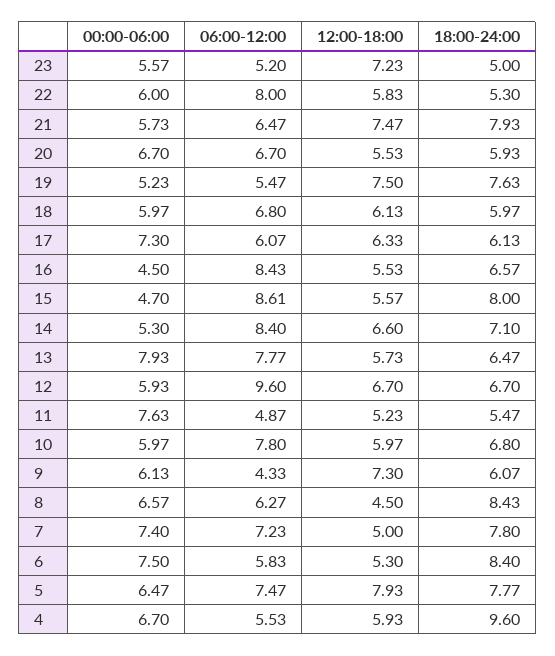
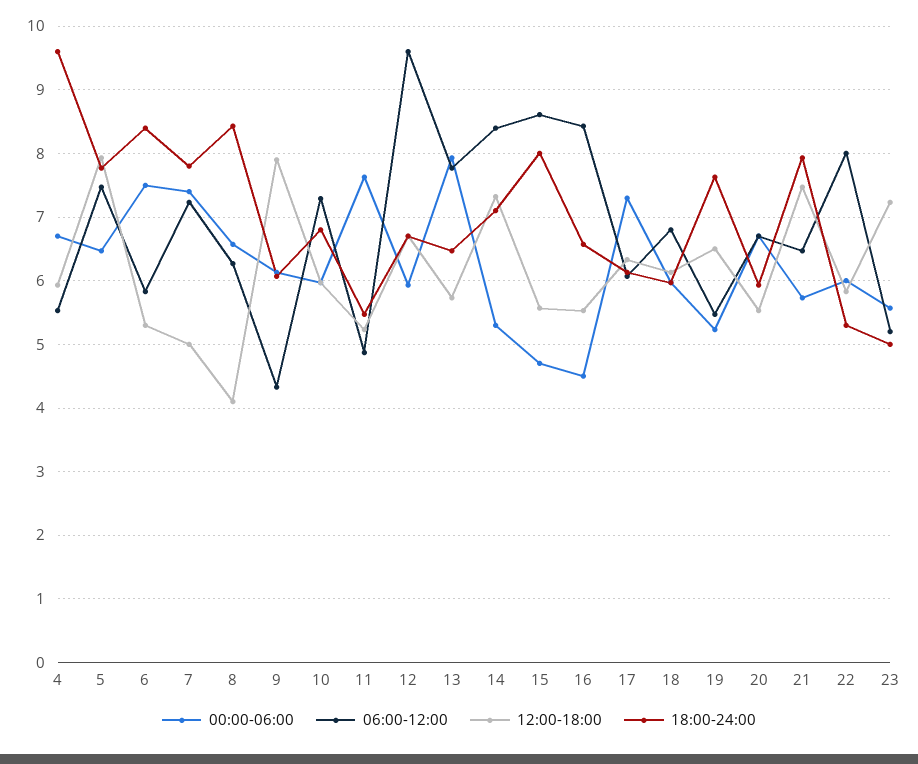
12:00-18:00, 19: 7.5 -> 6.5
12:00-18:00, 14: 6.6 -> 7.3
06:00-12:00, 10: 7.8 -> 7.3
12:00-18:00, 9: 7.3 -> 7.9
12:00-18:00, 8: 4.5 -> 4.1

